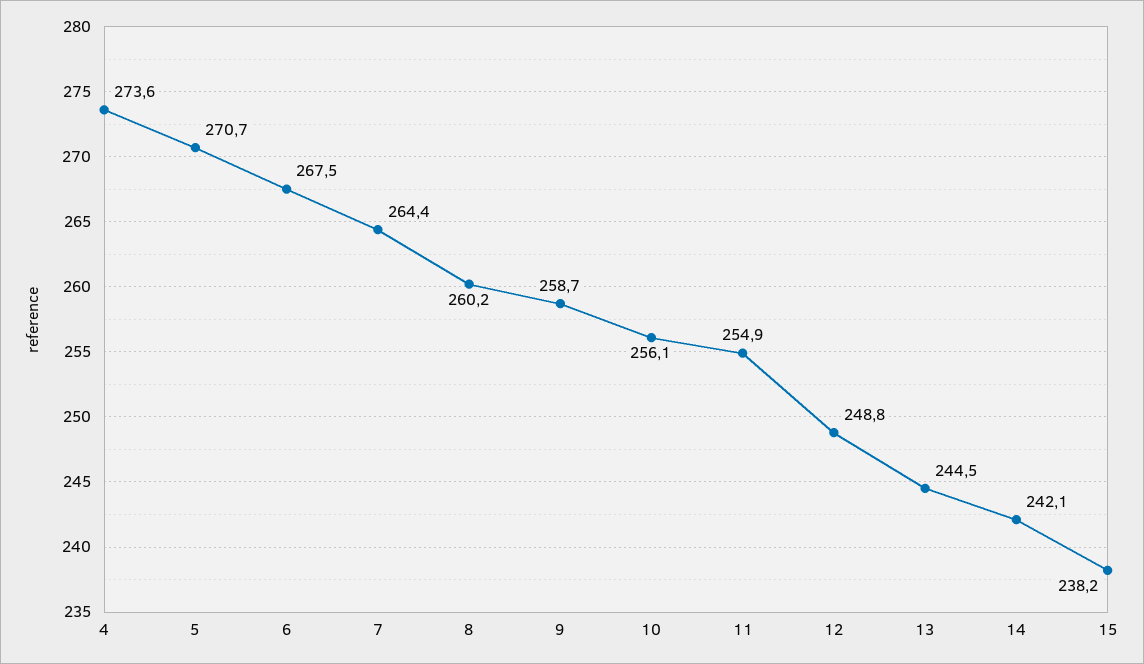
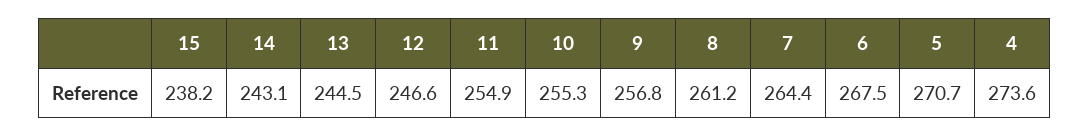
8: 260.2 -> 261.2
9: 258.7 -> 256.8
10: 256.1 -> 255.3
12: 248.8 -> 246.6
14: 242.1 -> 243.1

